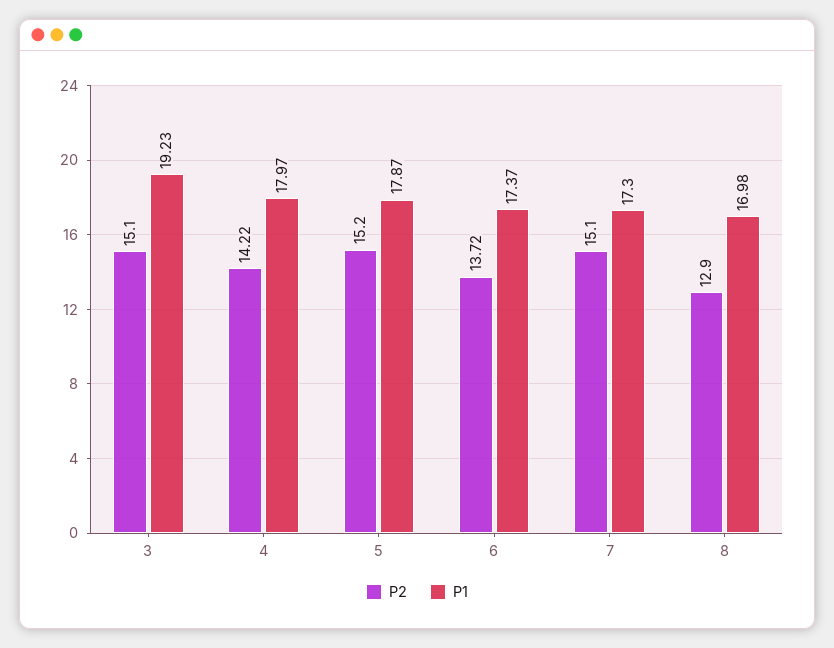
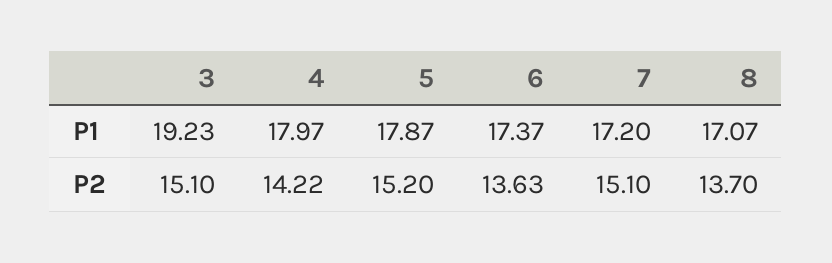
P2, 6: 13.72 -> 13.63
P1, 7: 17.3 -> 17.2
P2, 8: 12.9 -> 13.7
P1, 8: 16.98 -> 17.07

